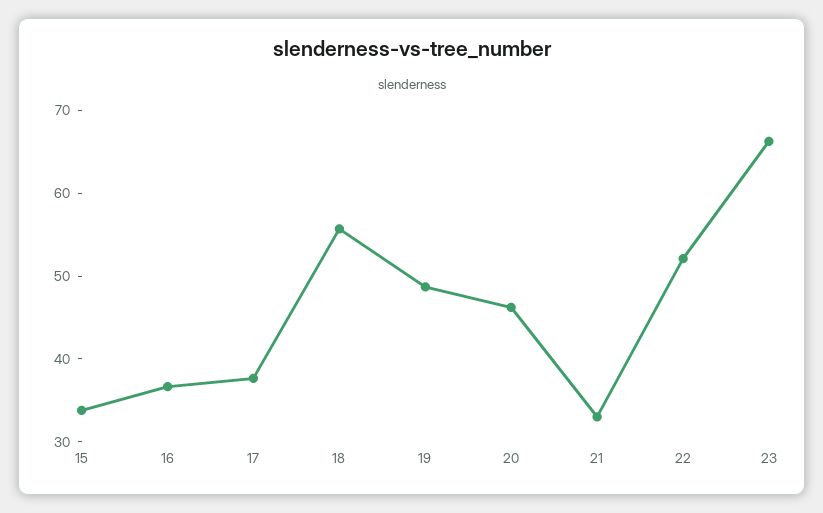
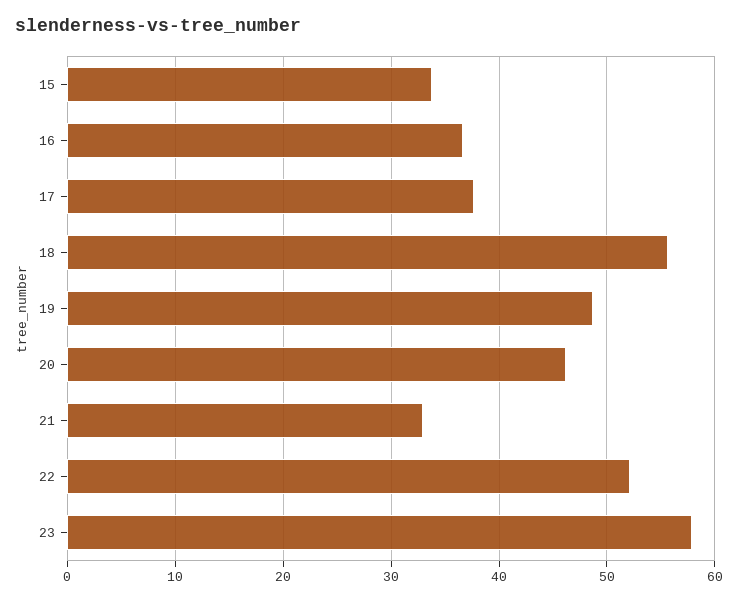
23: 66 -> 58

